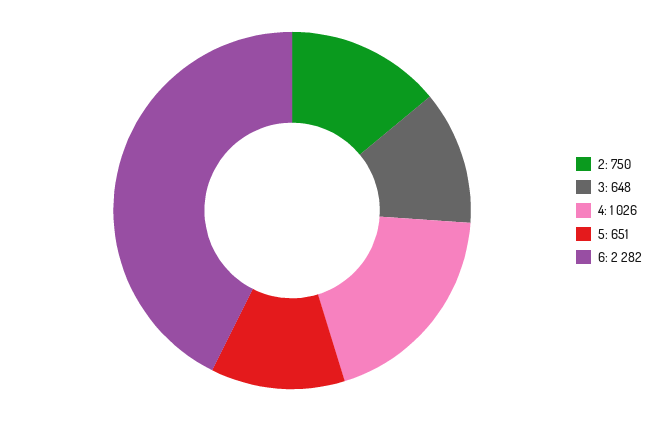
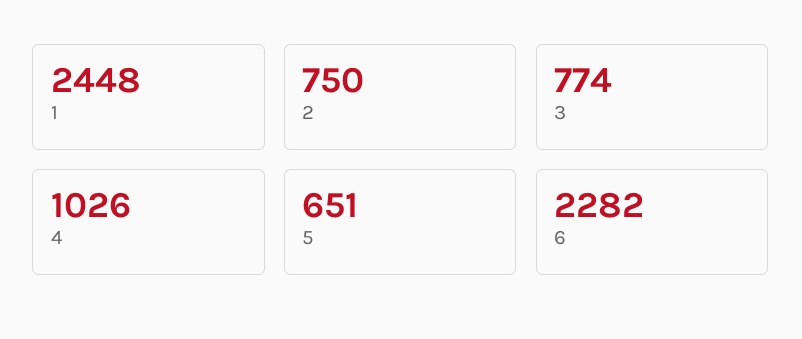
3: 648 -> 774
1: none -> 2448

